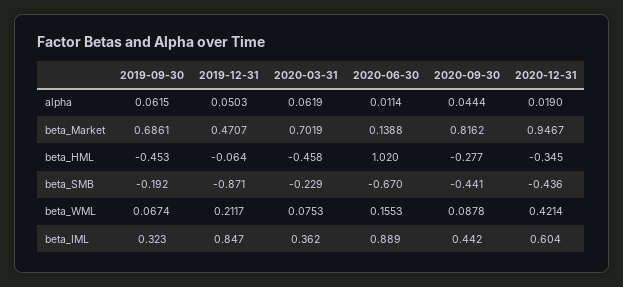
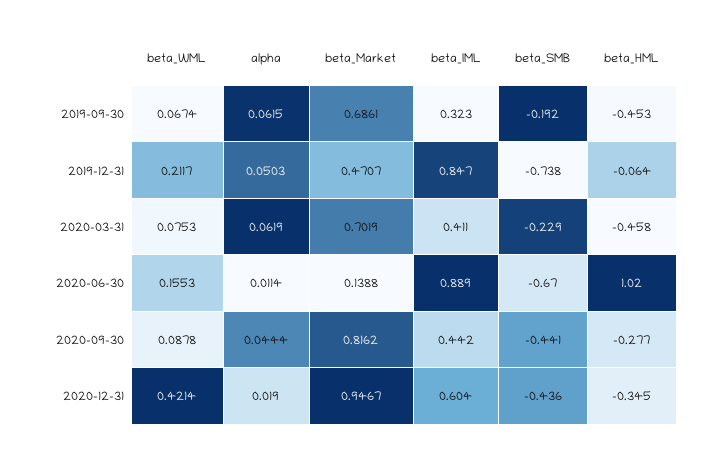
2019-12-31, beta_SMB: -0.871 -> -0.738
2020-03-31, beta_IML: 0.362 -> 0.411

